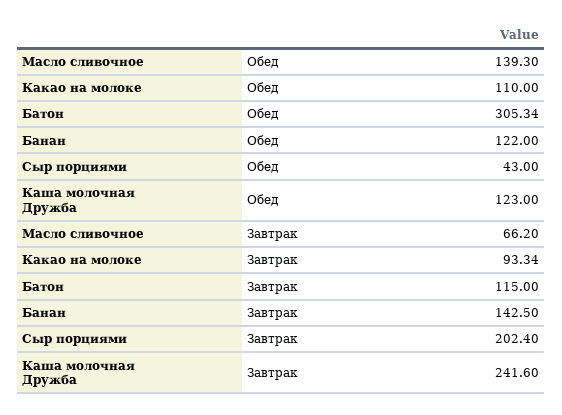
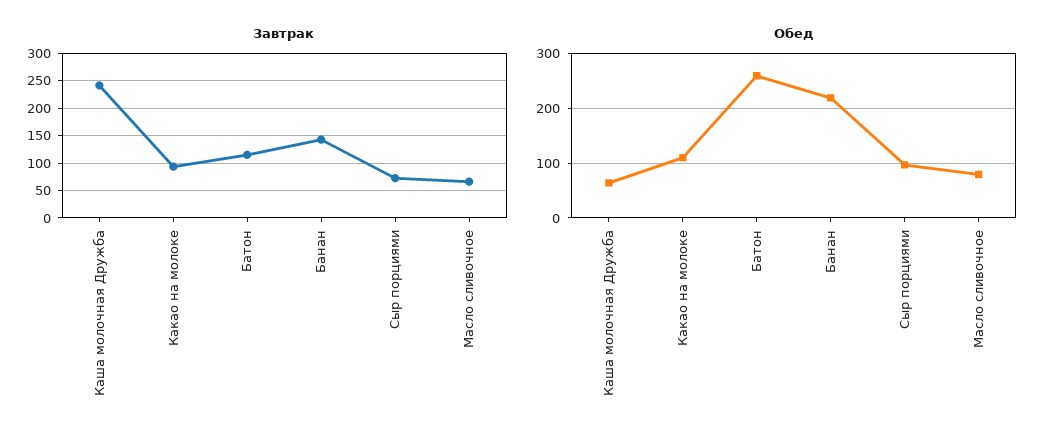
Обед, Масло сливочное: 139.3 -> 80
Обед, Батон: 305.34 -> 260
Обед, Банан: 122 -> 220
Обед, Сыр порциями: 43 -> 100
Обед, Каша молочная Дружба: 123 -> 60
Завтрак, Сыр порциями: 202.4 -> 75

